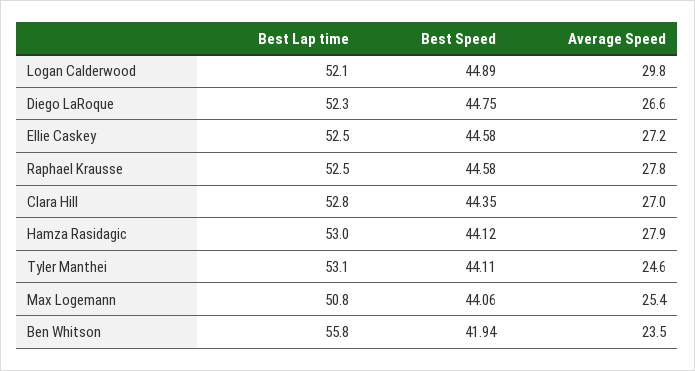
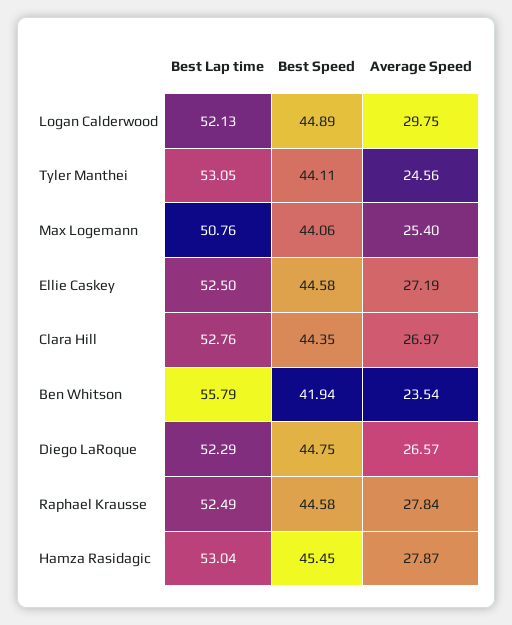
Best Speed, Hamza Rasidagic: 44.12 -> 45.45

